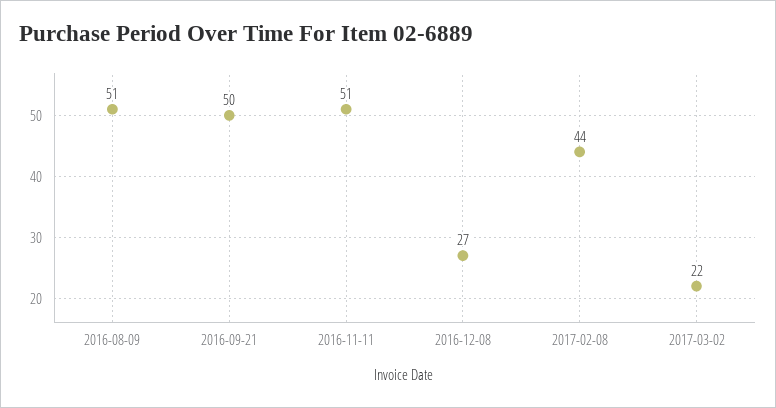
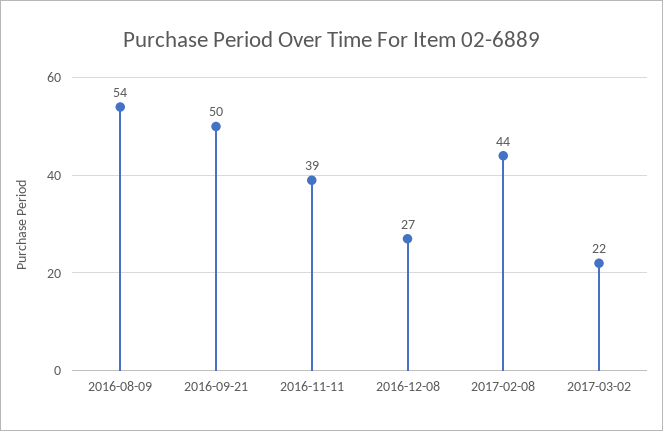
2016-08-09: 51 -> 54
2016-11-11: 51 -> 39

